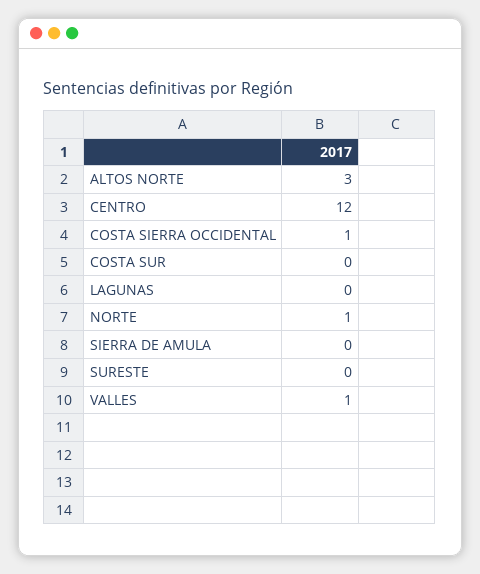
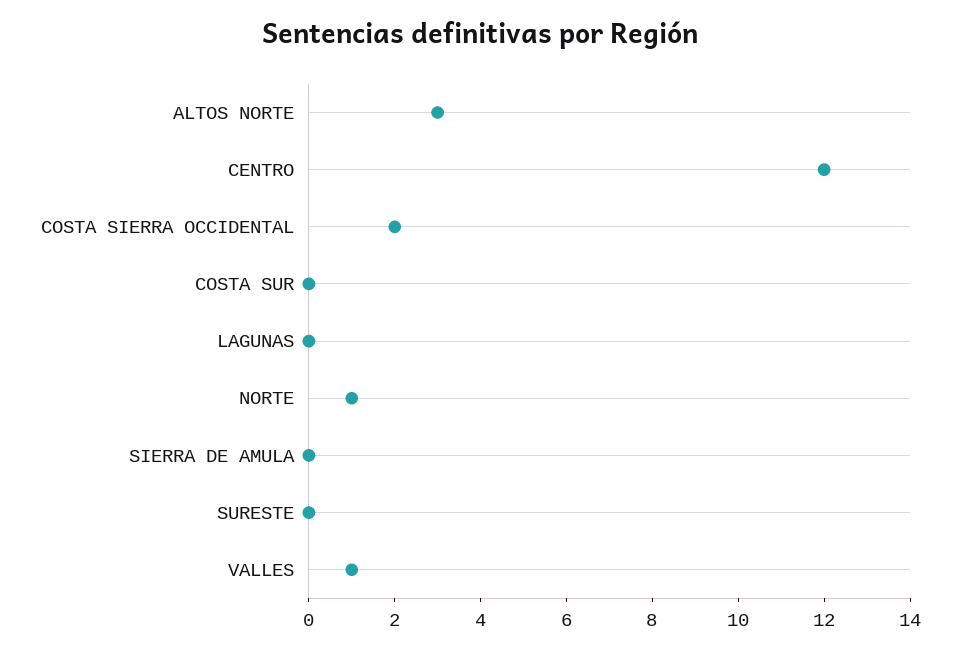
COSTA SIERRA OCCIDENTAL: 1 -> 2

